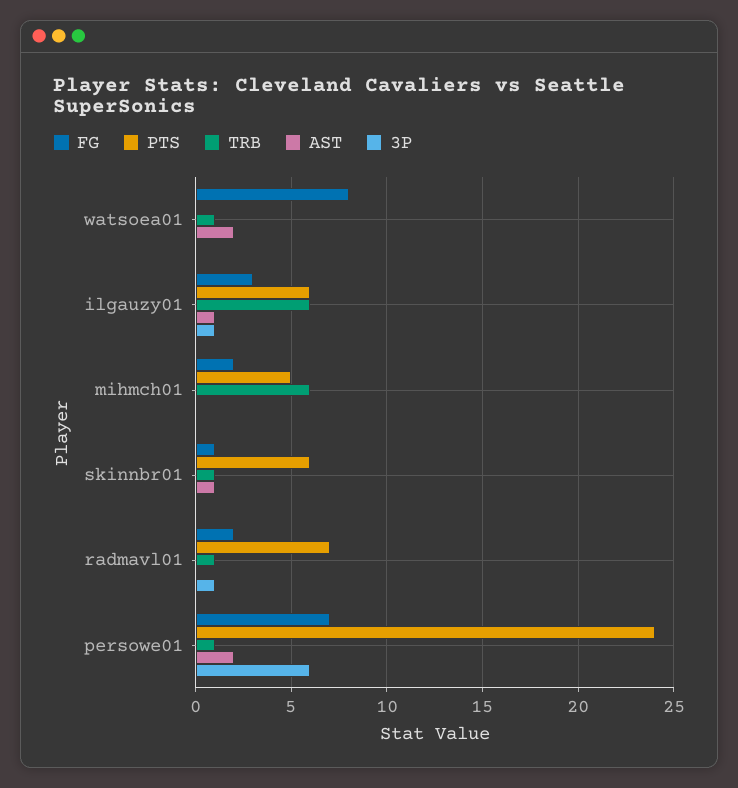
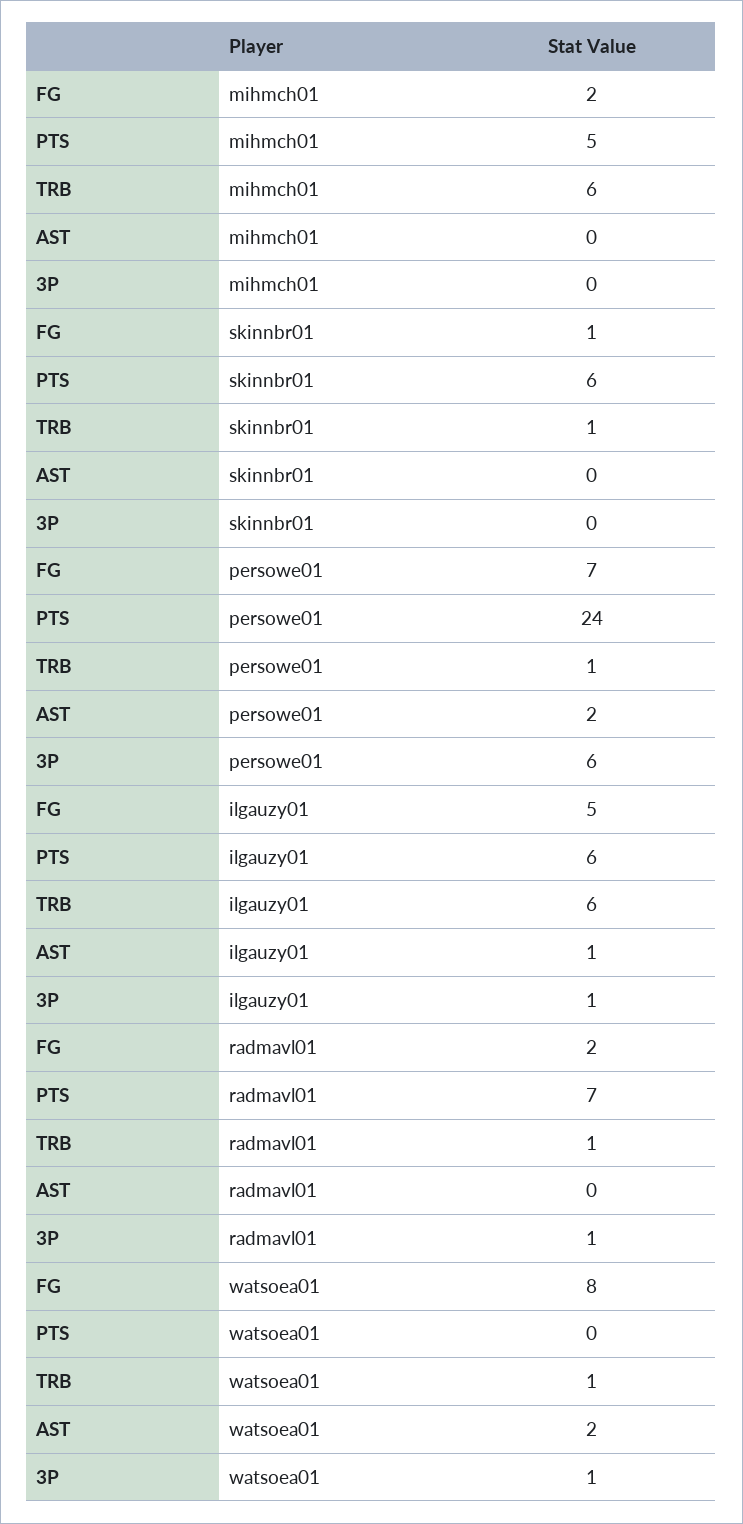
3P, watsoea01: 0 -> 1
FG, ilgauzy01: 3 -> 5
AST, skinnbr01: 1 -> 0

